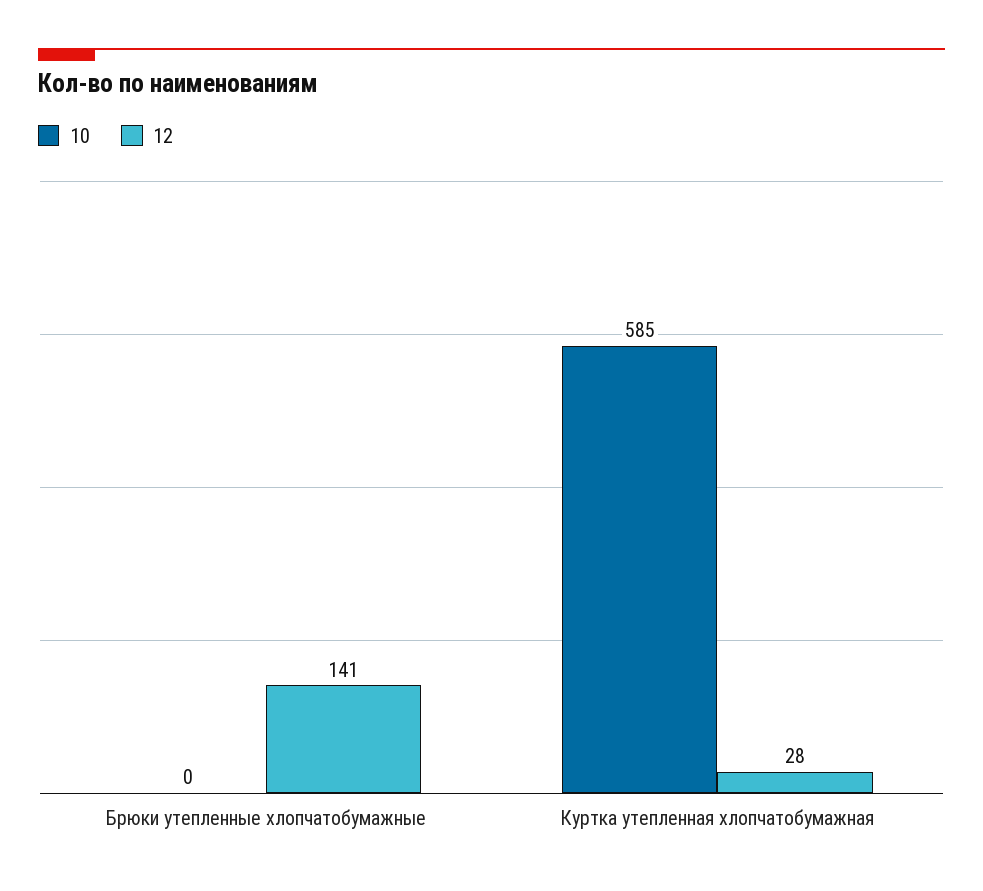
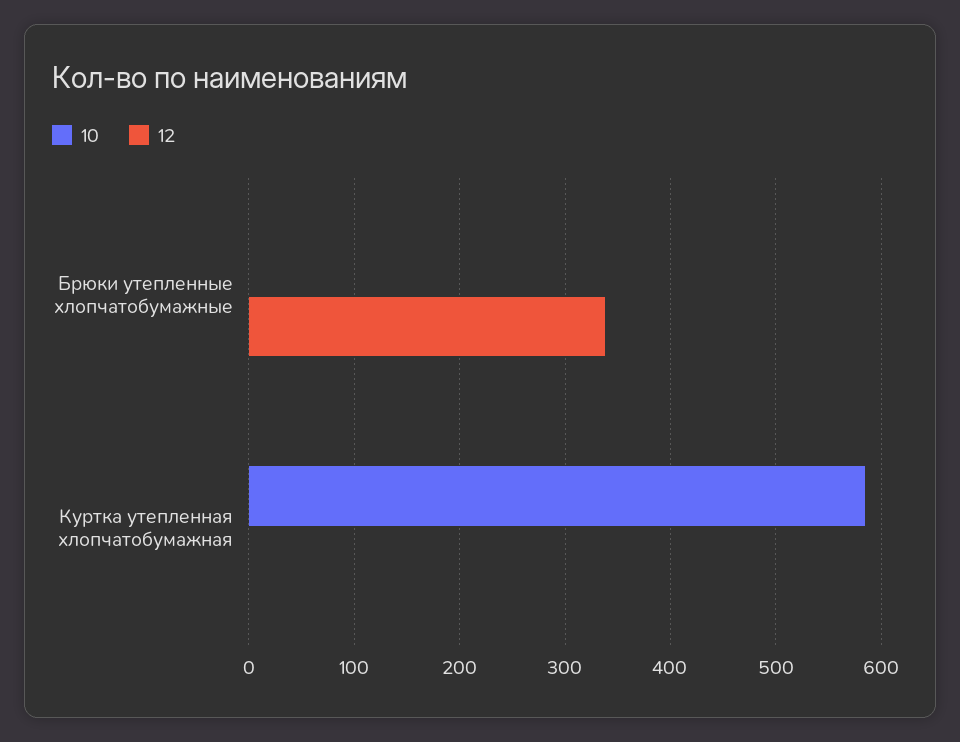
12, Брюки утепленные хлопчатобумажные: 141 -> 340
12, Куртка утепленная хлопчатобумажная: 28 -> 0

